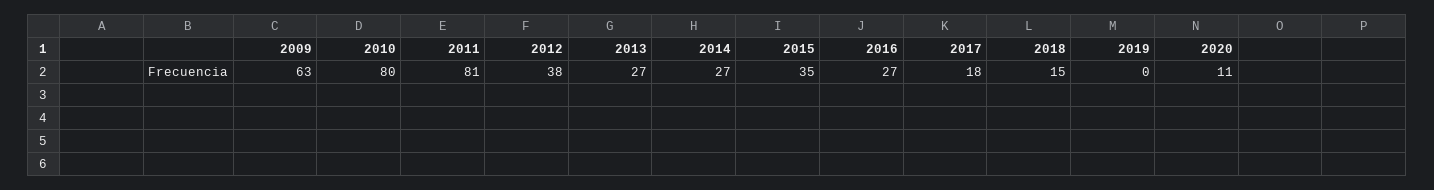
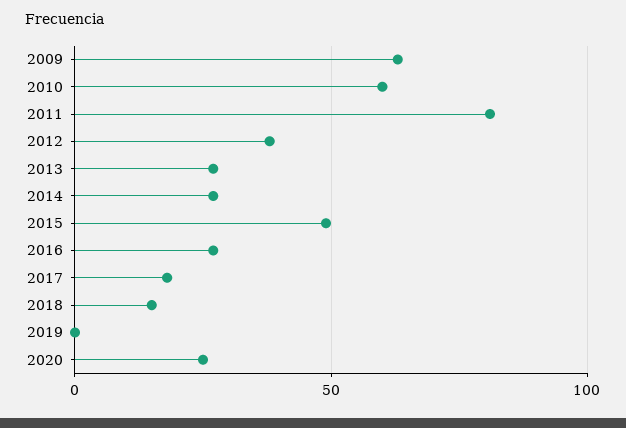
2010: 80 -> 60
2015: 35 -> 50
2020: 11 -> 25

